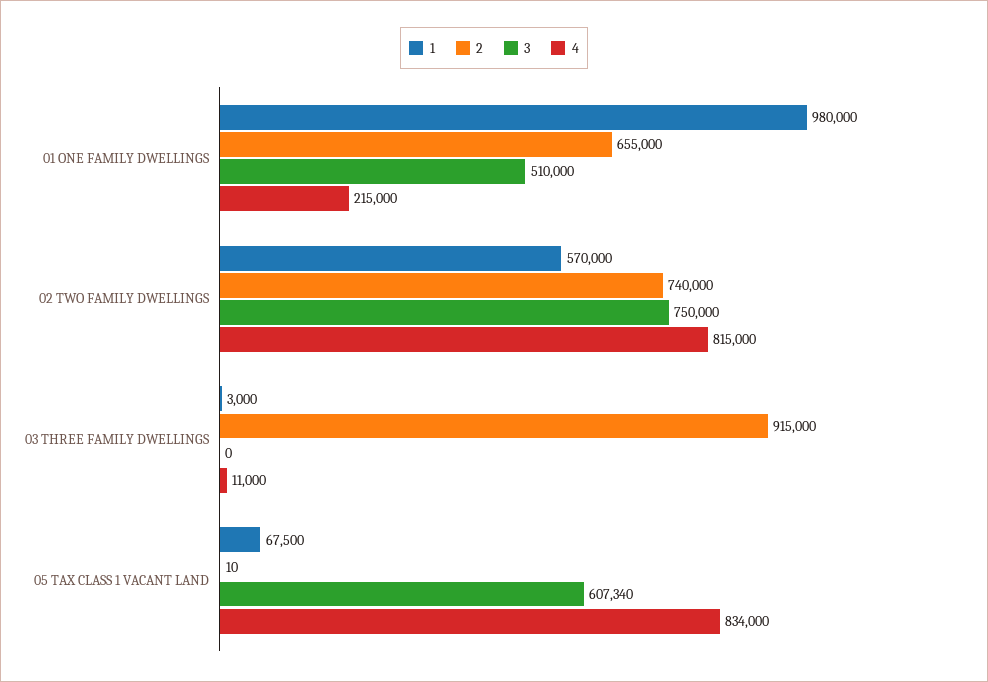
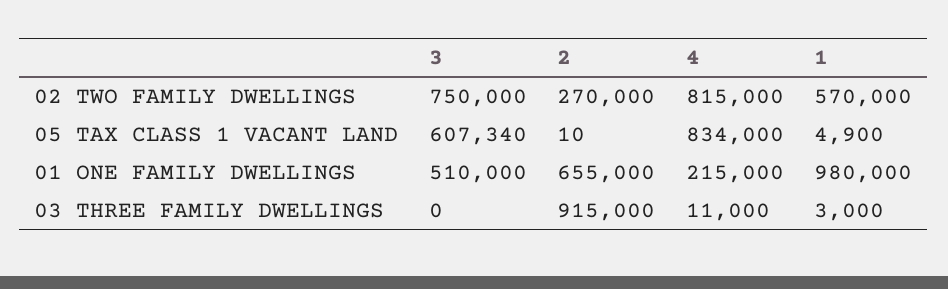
2, 02 TWO FAMILY DWELLINGS: 740000 -> 270000
1, 05 TAX CLASS 1 VACANT LAND: 67500 -> 4900

